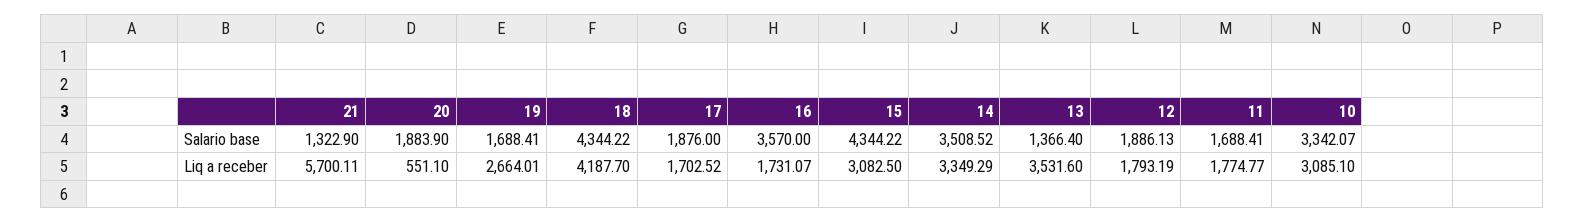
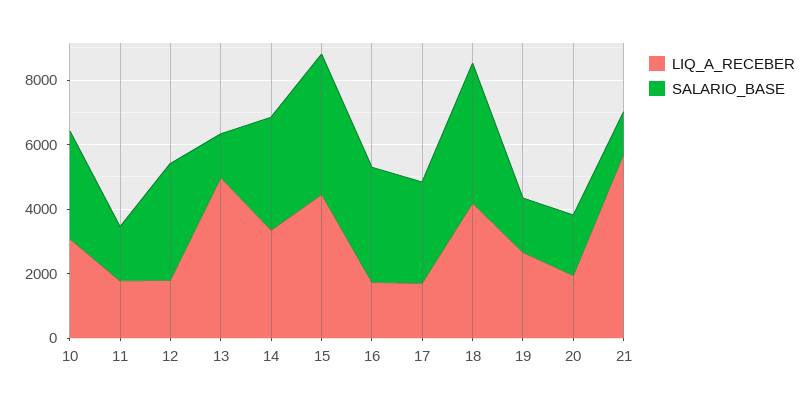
Salario base, 17: 1876 -> 3000
Salario base, 12: 1886.13 -> 3500
Liq a receber, 20: 551.1 -> 2000
Liq a receber, 15: 3082.5 -> 4500
Liq a receber, 13: 3531.6 -> 5000

